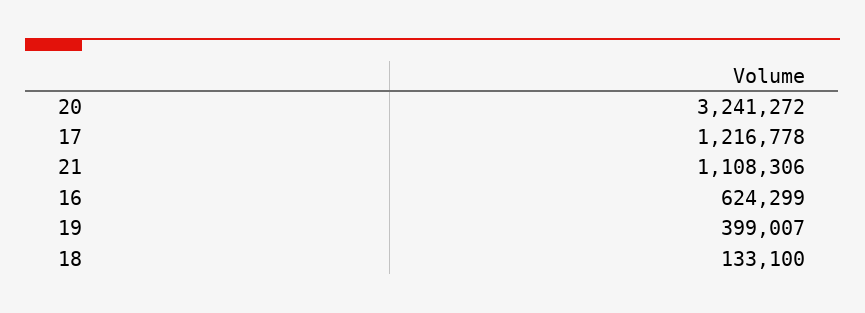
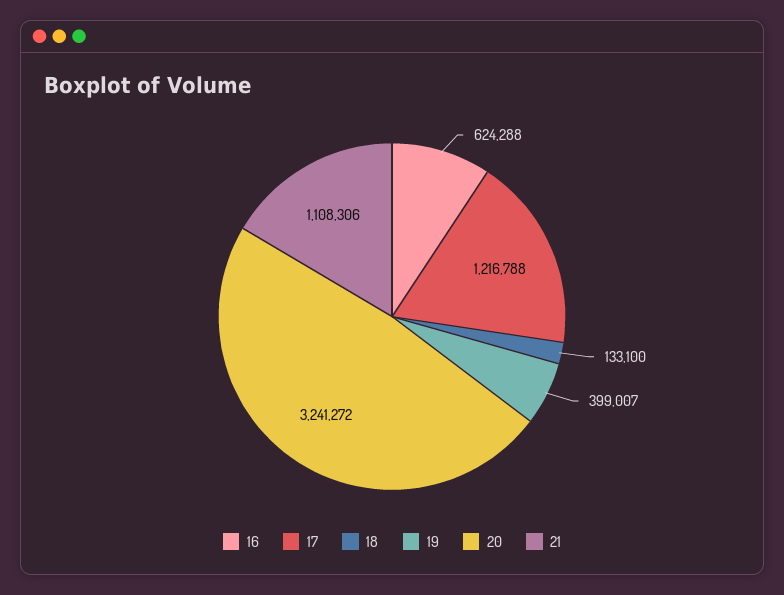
17: 1216778 -> 1216788
16: 624299 -> 624288

